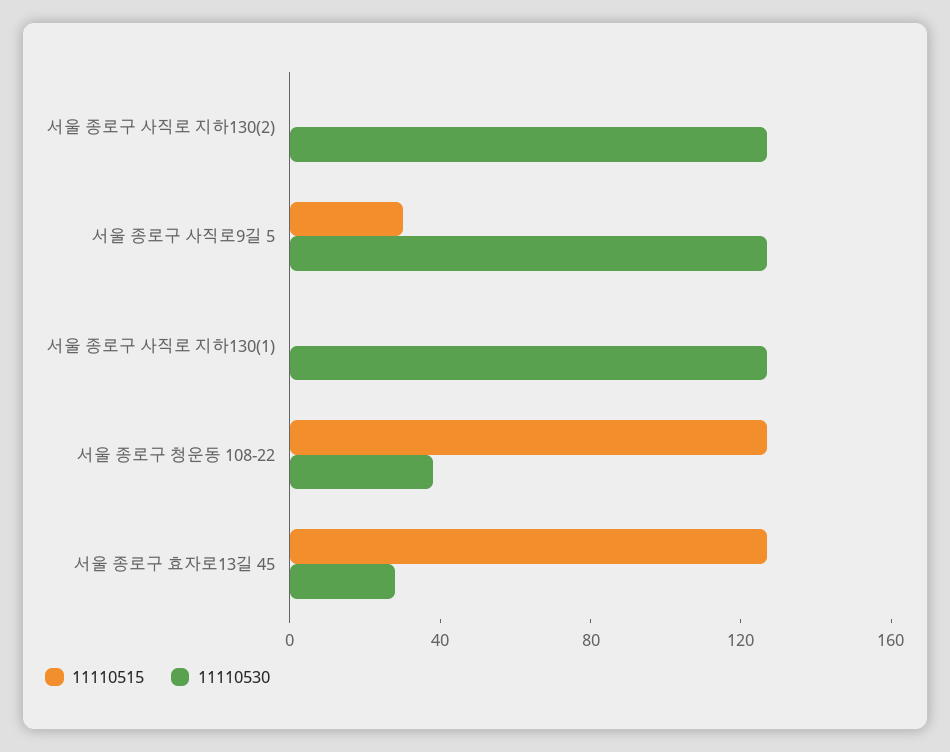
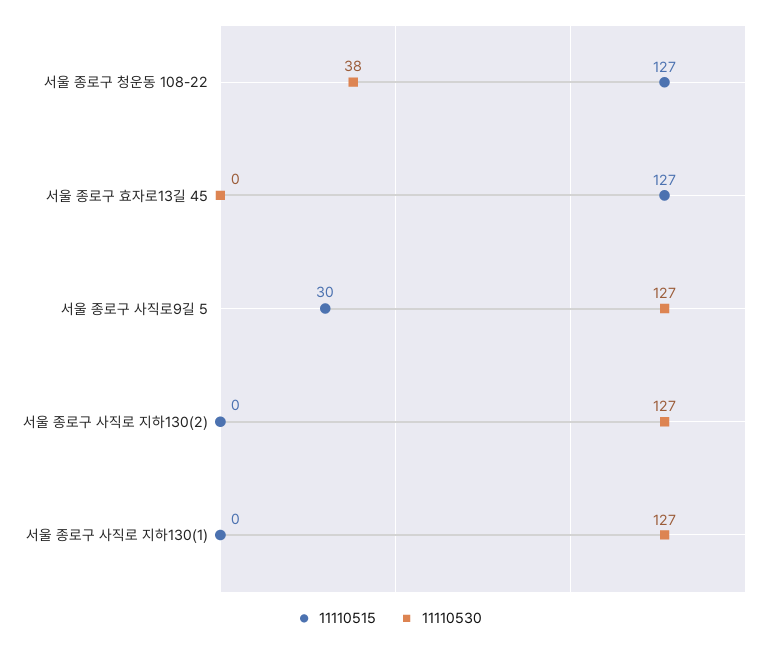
11110530, 서울 종로구 효자로13길 45: 30 -> 0

